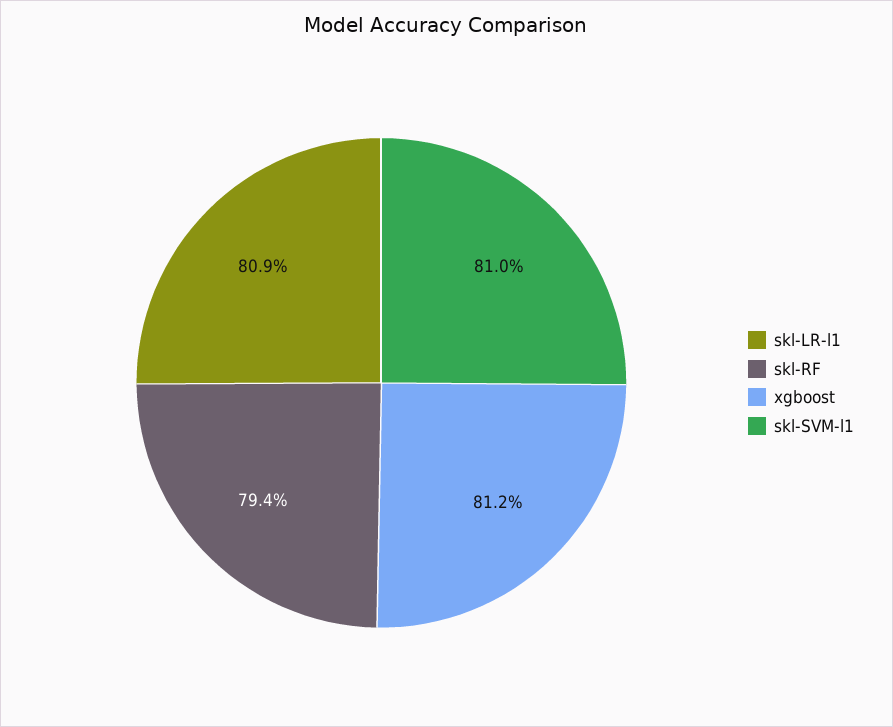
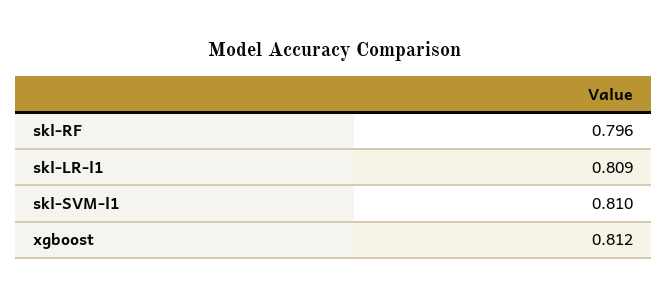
skl-RF: 0.794 -> 0.796

